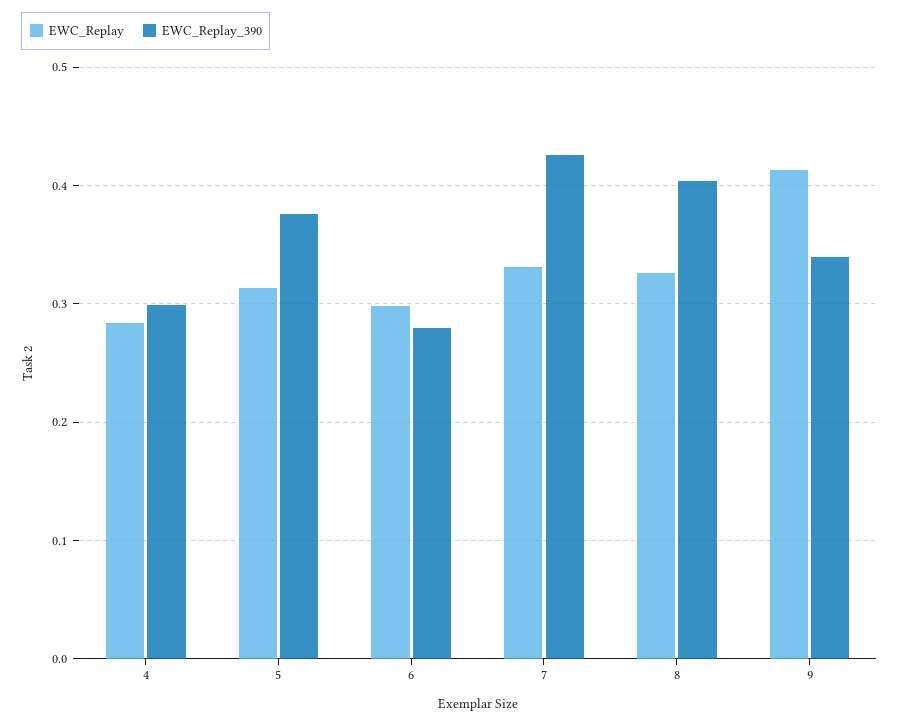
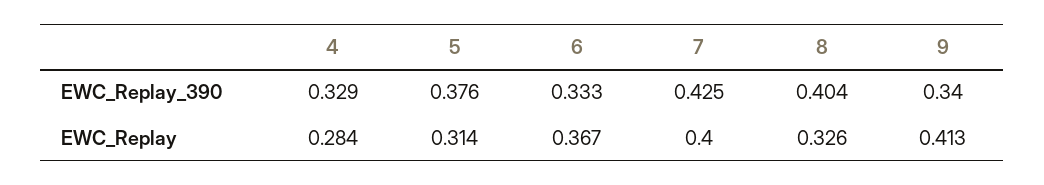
EWC_Replay_390, 4: 0.3 -> 0.329
EWC_Replay, 6: 0.3 -> 0.367
EWC_Replay_390, 6: 0.28 -> 0.333
EWC_Replay, 7: 0.33 -> 0.4

